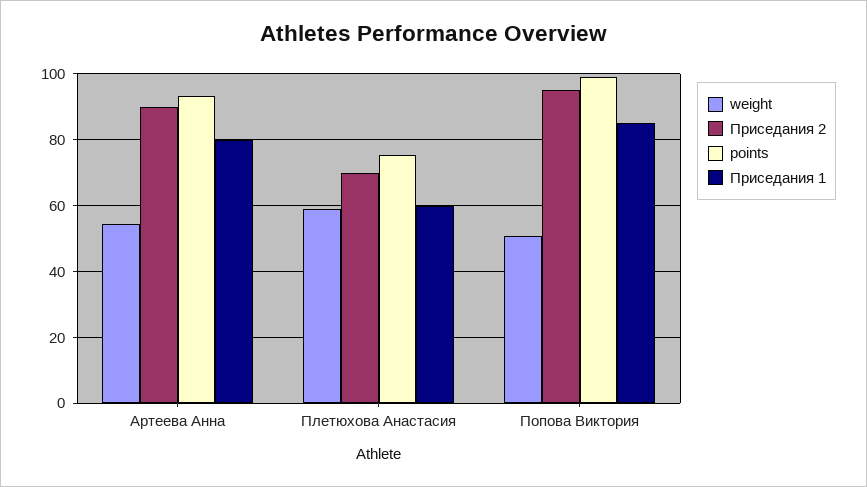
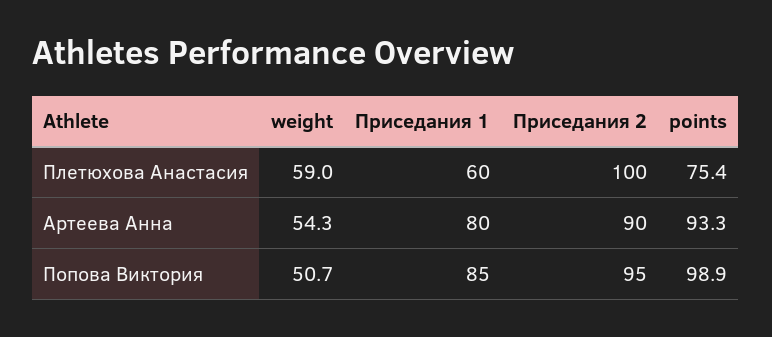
Приседания 2, Плетюхова Анастасия: 70 -> 100

